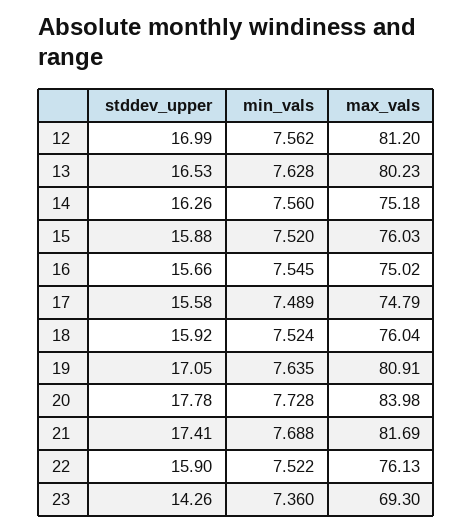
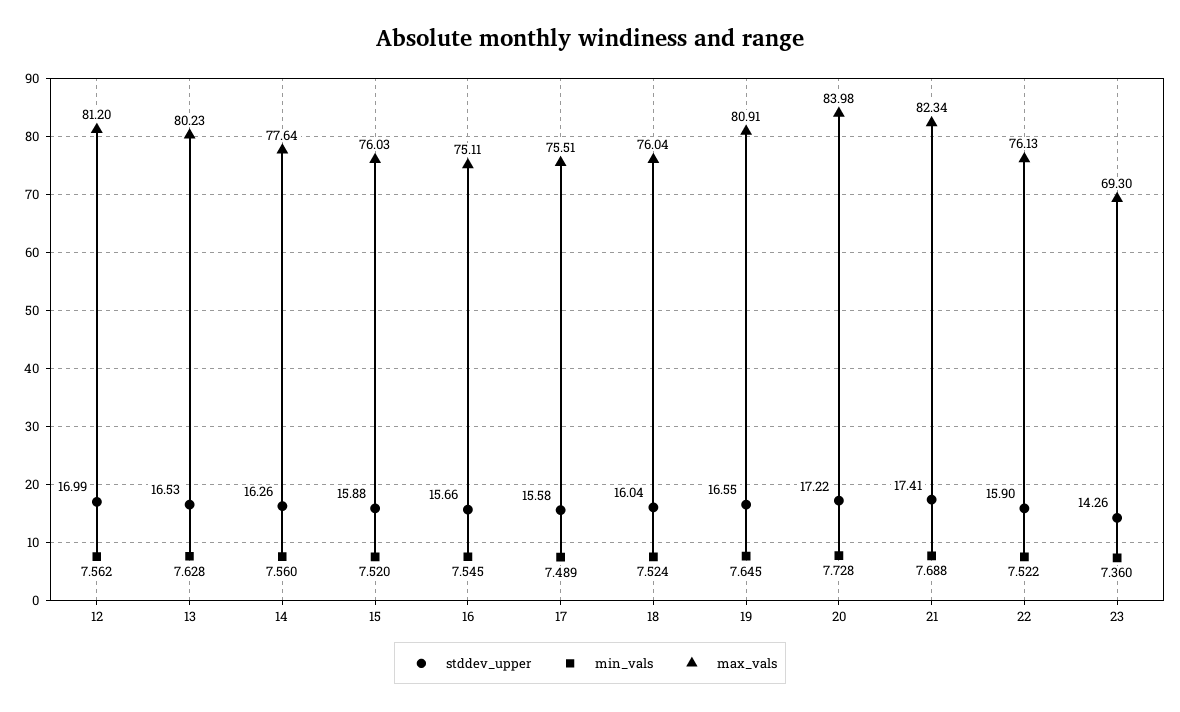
max_vals, 14: 75.18 -> 77.64
max_vals, 16: 75.02 -> 75.11
max_vals, 17: 74.79 -> 75.51
stddev_upper, 18: 15.92 -> 16.04
stddev_upper, 19: 17.05 -> 16.55
min_vals, 19: 7.635 -> 7.645
stddev_upper, 20: 17.78 -> 17.22
max_vals, 21: 81.69 -> 82.34

